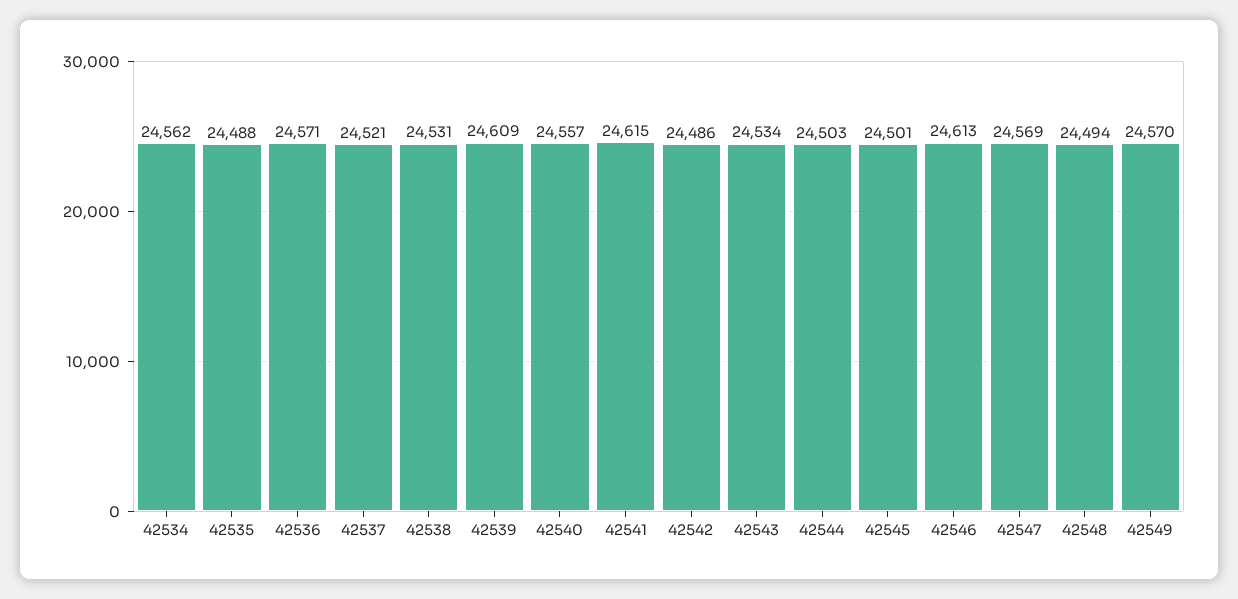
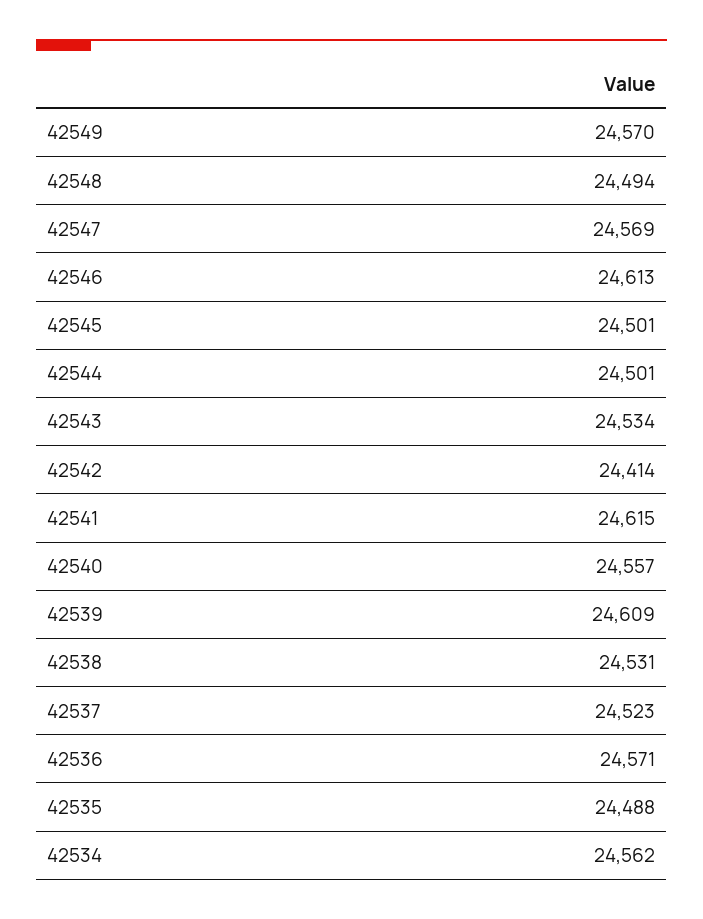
42537: 24521 -> 24523
42542: 24486 -> 24414
42544: 24503 -> 24501

